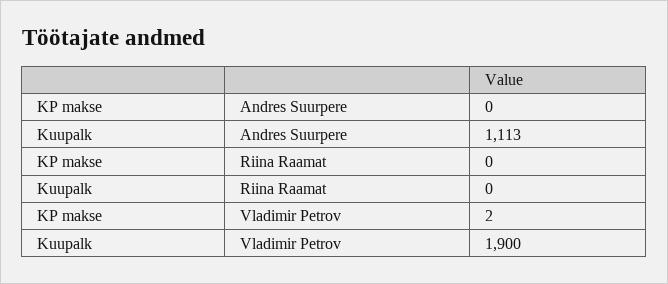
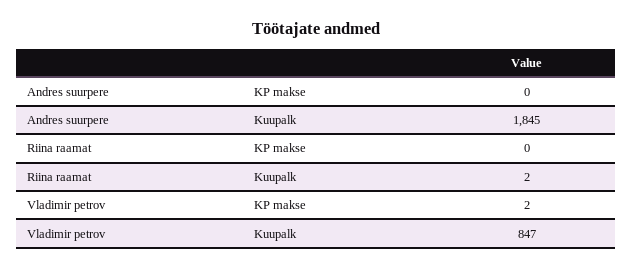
Kuupalk, Andres Suurpere: 1113 -> 1845
Kuupalk, Riina Raamat: 0 -> 2
Kuupalk, Vladimir Petrov: 1900 -> 847

